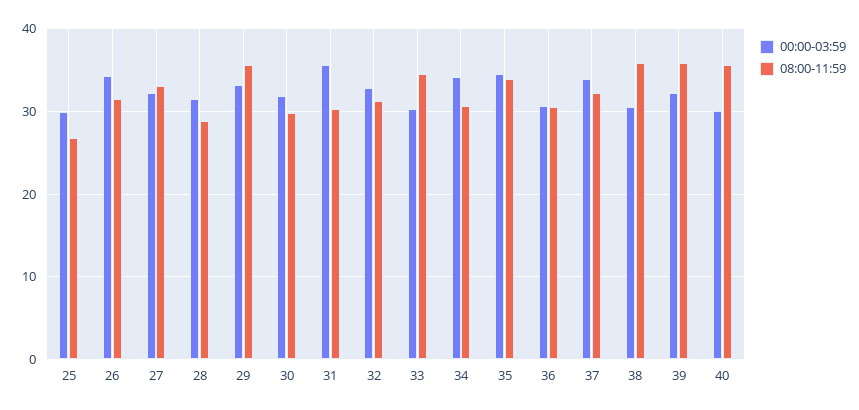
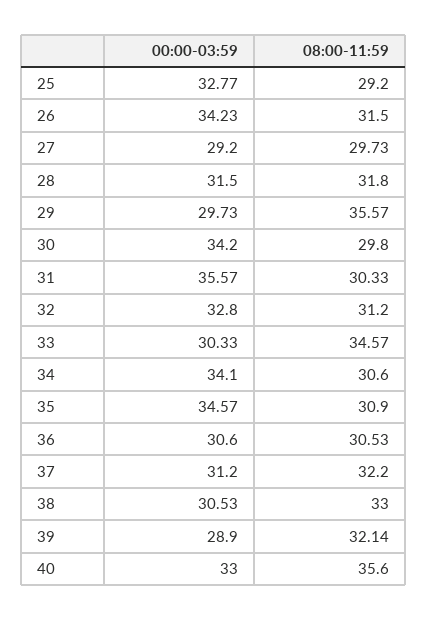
00:00-03:59, 25: 30 -> 32.77
08:00-11:59, 25: 27 -> 29.2
00:00-03:59, 27: 32 -> 29.2
08:00-11:59, 27: 33 -> 29.73
08:00-11:59, 28: 29 -> 31.8
00:00-03:59, 29: 33 -> 29.73
00:00-03:59, 30: 32 -> 34.2
08:00-11:59, 35: 34 -> 30.9
00:00-03:59, 37: 34 -> 31.2
08:00-11:59, 38: 36 -> 33
00:00-03:59, 39: 32 -> 28.9
08:00-11:59, 39: 36 -> 32.14
00:00-03:59, 40: 30 -> 33

